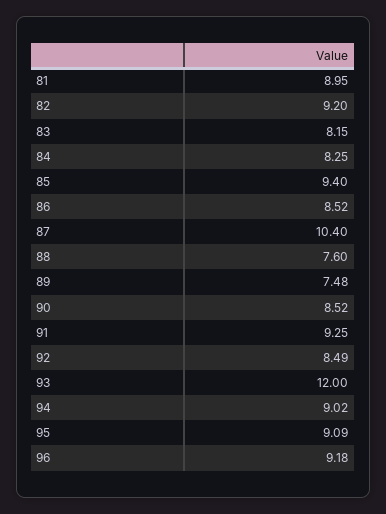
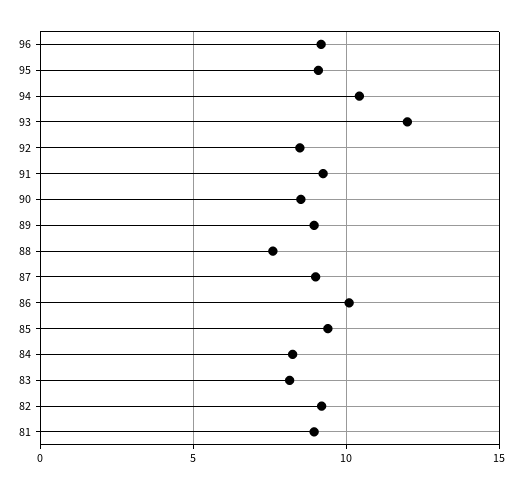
86: 8.52 -> 10
87: 10.4 -> 9
89: 7.48 -> 9
94: 9.02 -> 10.5

